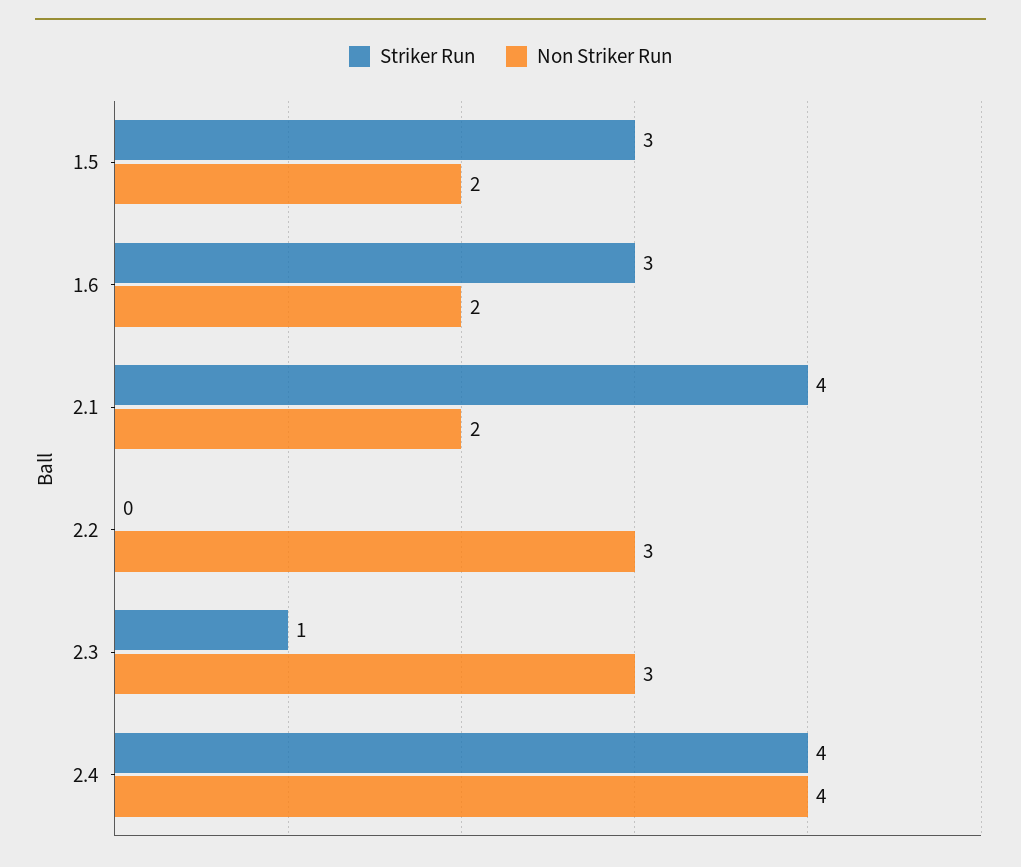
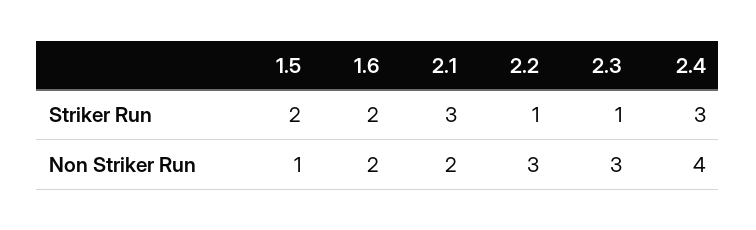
Striker Run, 1.5: 3 -> 2
Non Striker Run, 1.5: 2 -> 1
Striker Run, 1.6: 3 -> 2
Striker Run, 2.1: 4 -> 3
Striker Run, 2.2: 0 -> 1
Striker Run, 2.4: 4 -> 3

